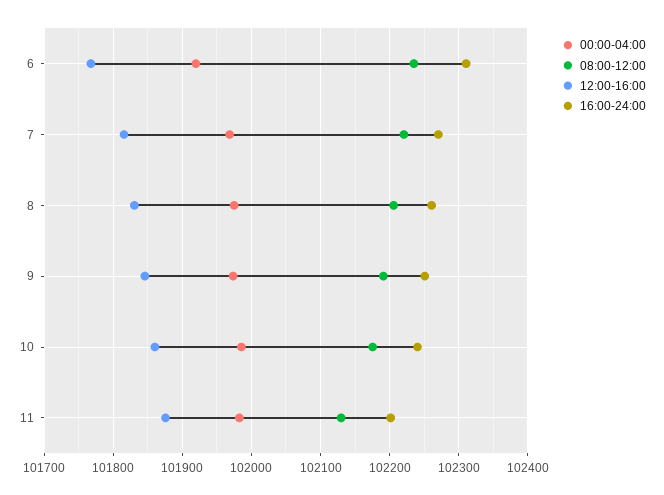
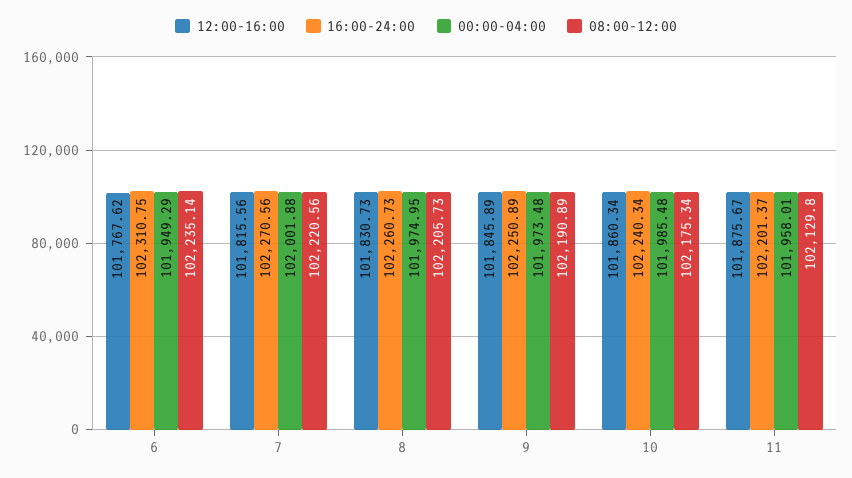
00:00-04:00, 6: 101920 -> 101949.29
00:00-04:00, 7: 101970 -> 102001.88
00:00-04:00, 11: 101980 -> 101958.01

